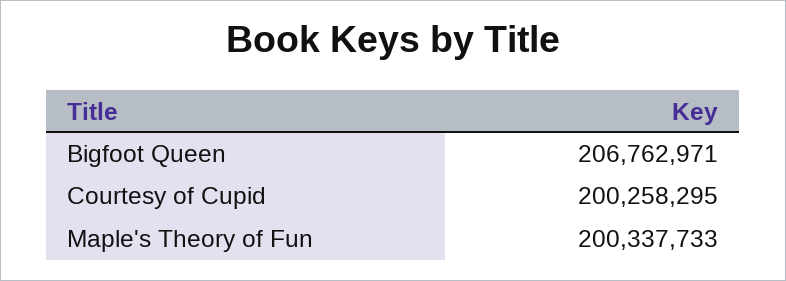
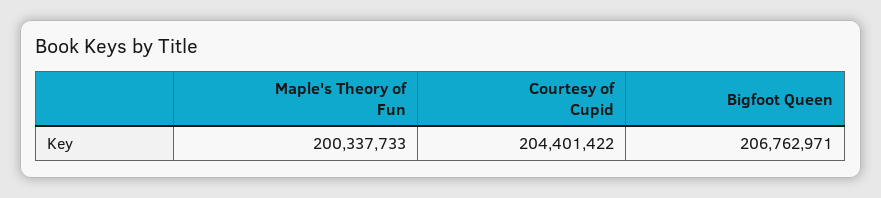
Courtesy of Cupid: 200258295 -> 204401422

